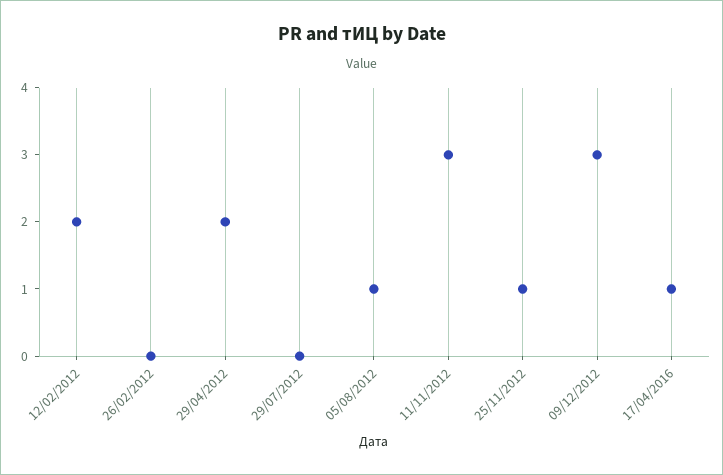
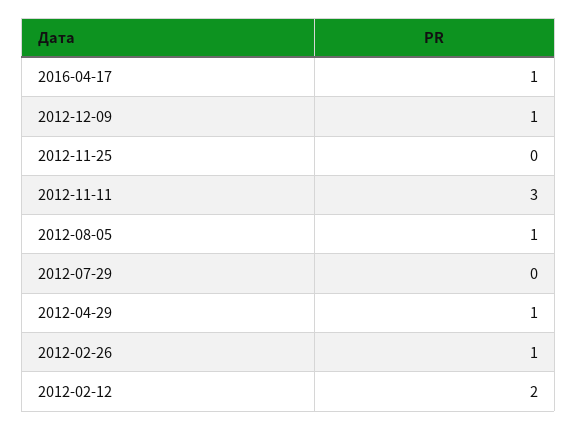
26/02/2012: 0 -> 1
29/04/2012: 2 -> 1
25/11/2012: 1 -> 0
09/12/2012: 3 -> 1

